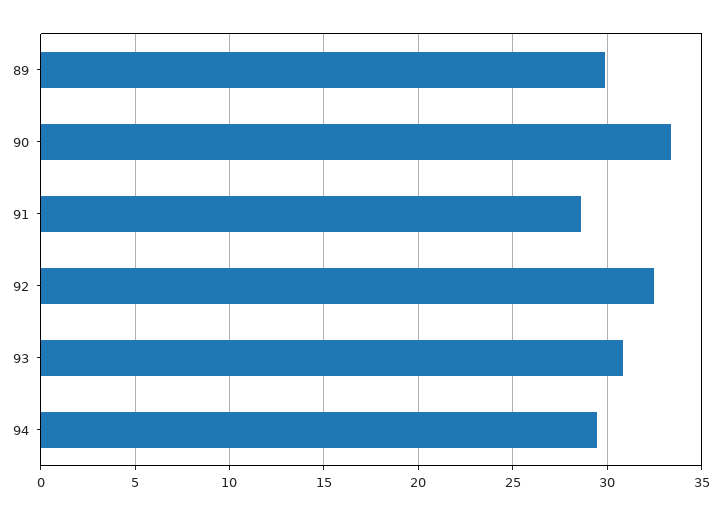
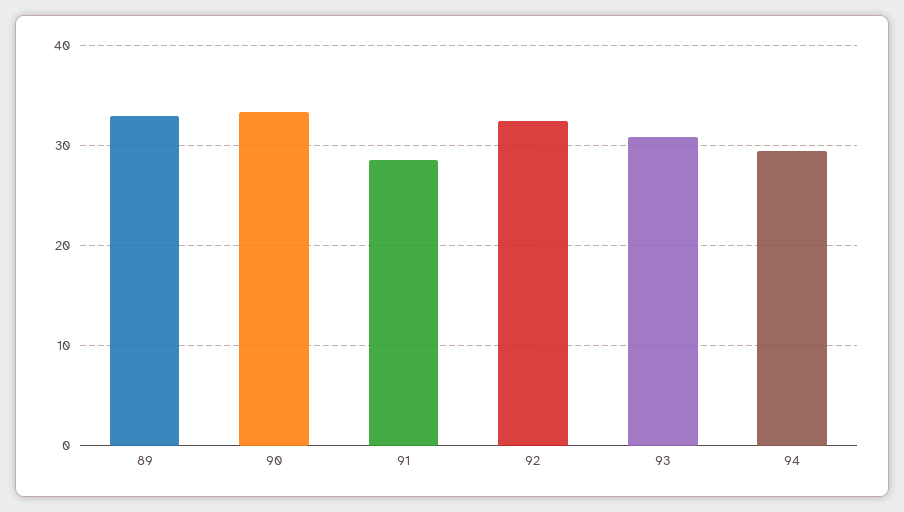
89: 30 -> 33

